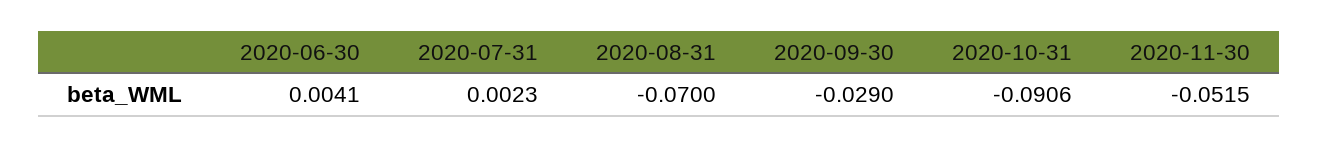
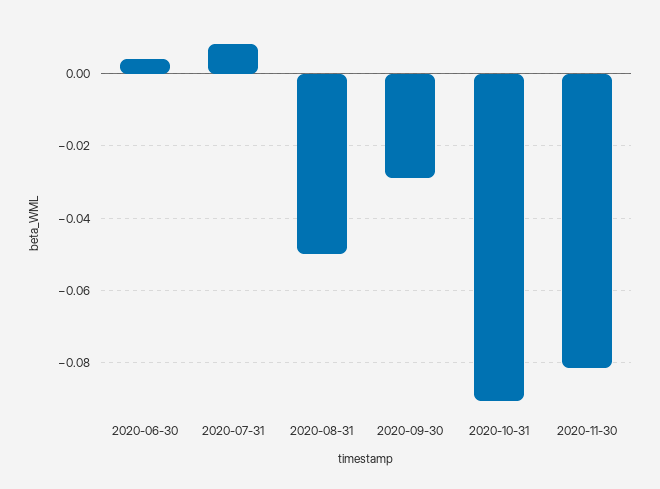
2020-07-31: 0.0023 -> 0.008
2020-08-31: -0.07 -> -0.05
2020-11-30: -0.0515 -> -0.082

